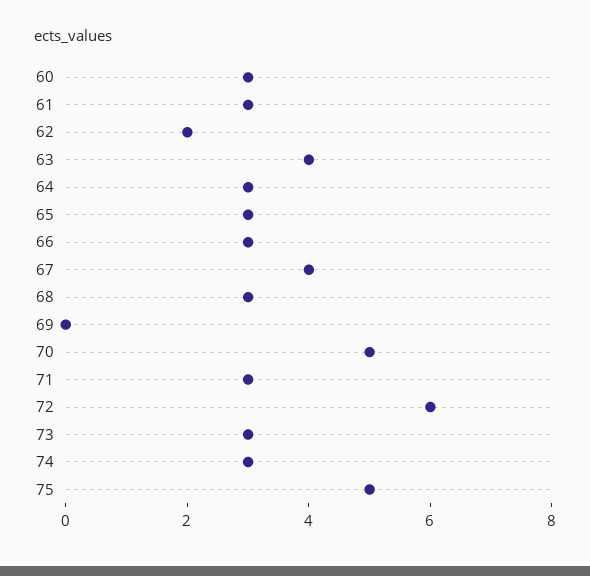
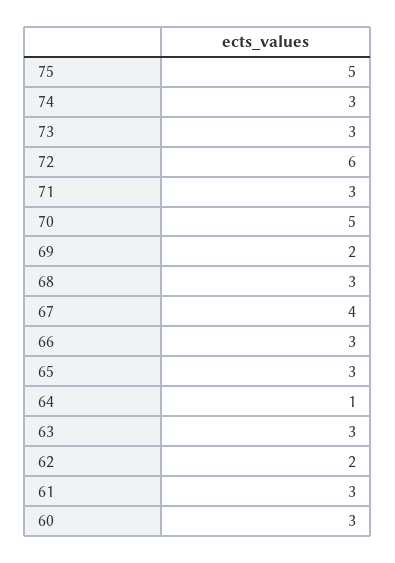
63: 4 -> 3
64: 3 -> 1
69: 0 -> 2

